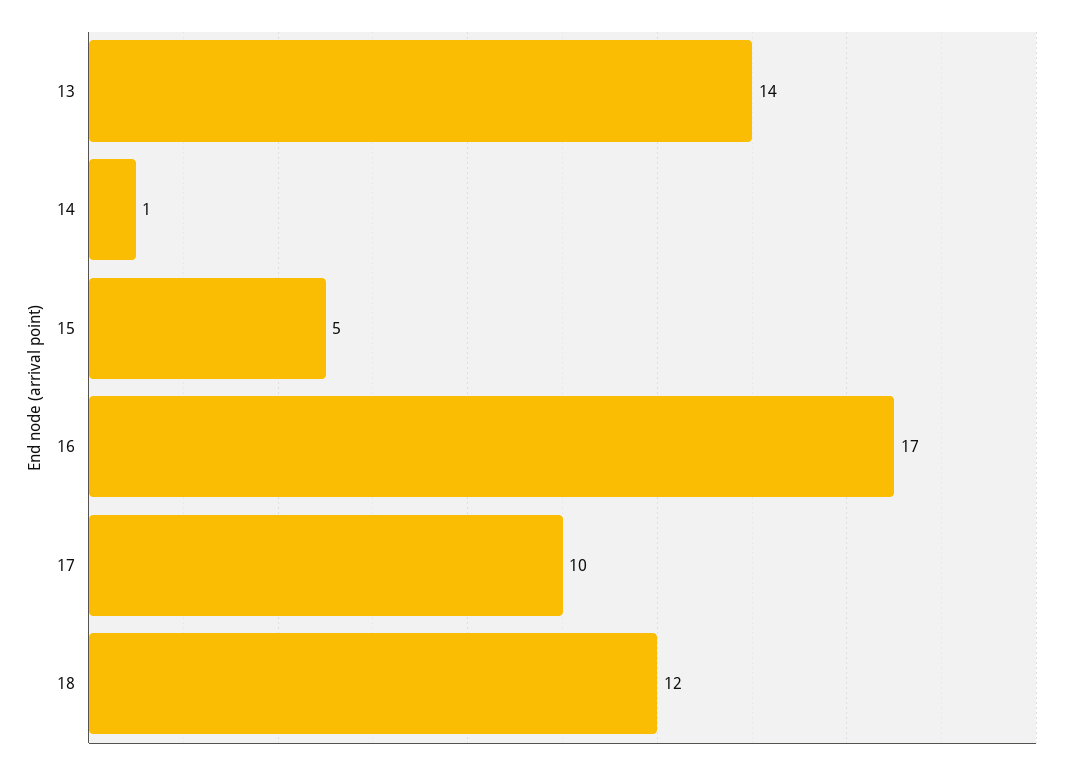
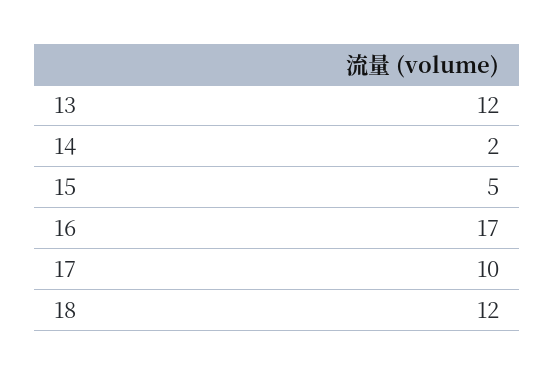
13: 14 -> 12
14: 1 -> 2

